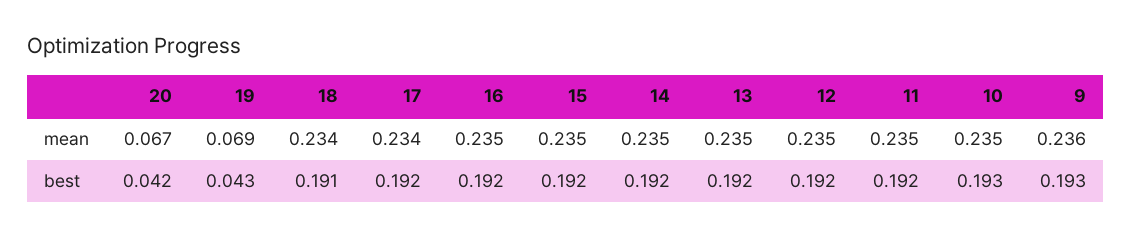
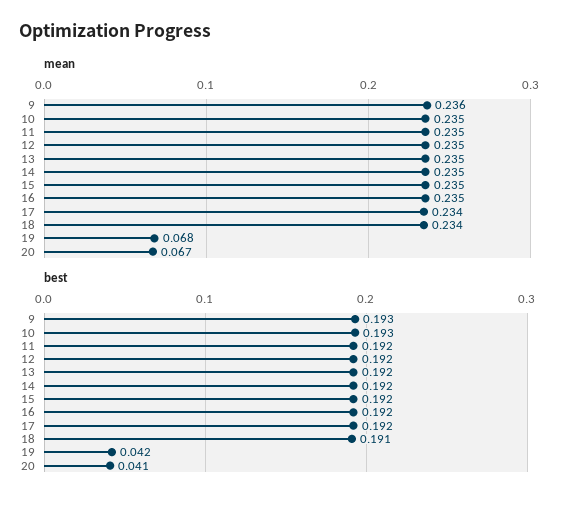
mean, 19: 0.069 -> 0.068
best, 20: 0.042 -> 0.041
best, 19: 0.043 -> 0.042

